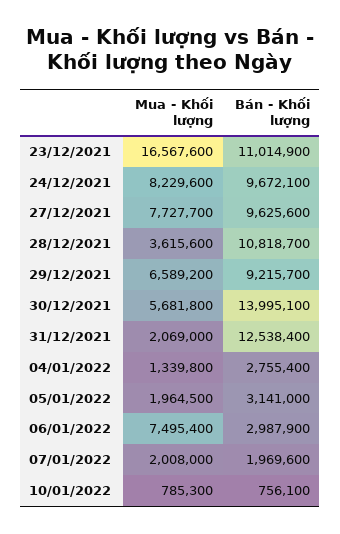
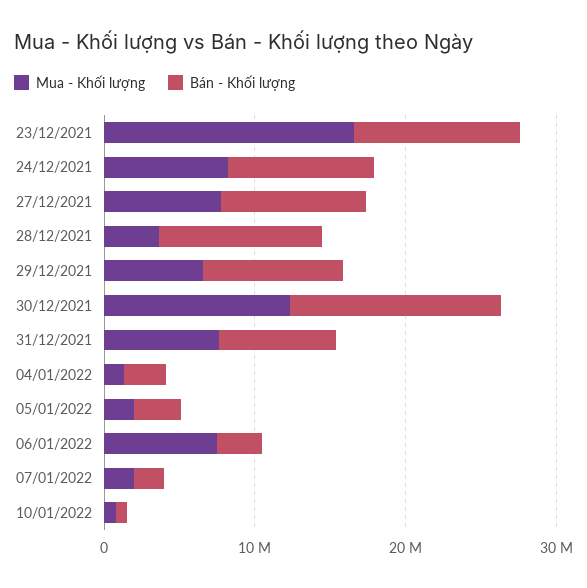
Mua - Khối lượng, 30/12/2021: 5681800 -> 12000000
Mua - Khối lượng, 31/12/2021: 2069000 -> 8000000
Bán - Khối lượng, 31/12/2021: 12538400 -> 8000000

